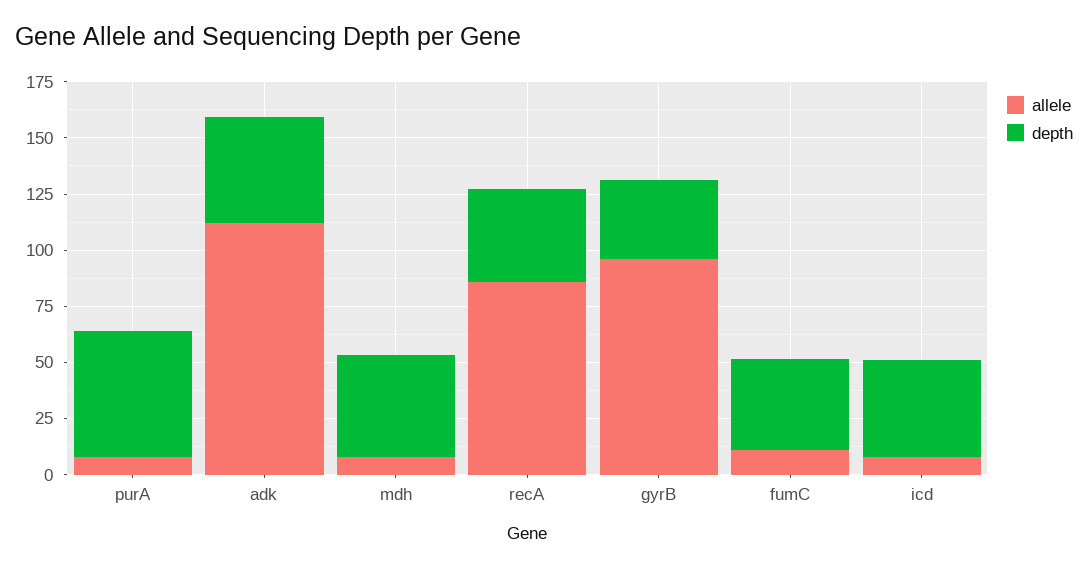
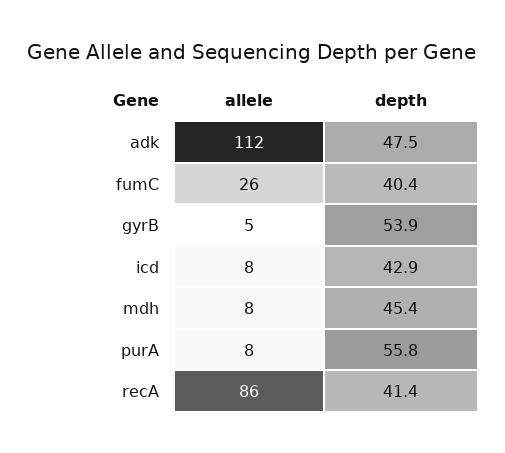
allele, gyrB: 95 -> 5
depth, gyrB: 35 -> 53.9
allele, fumC: 10 -> 26

